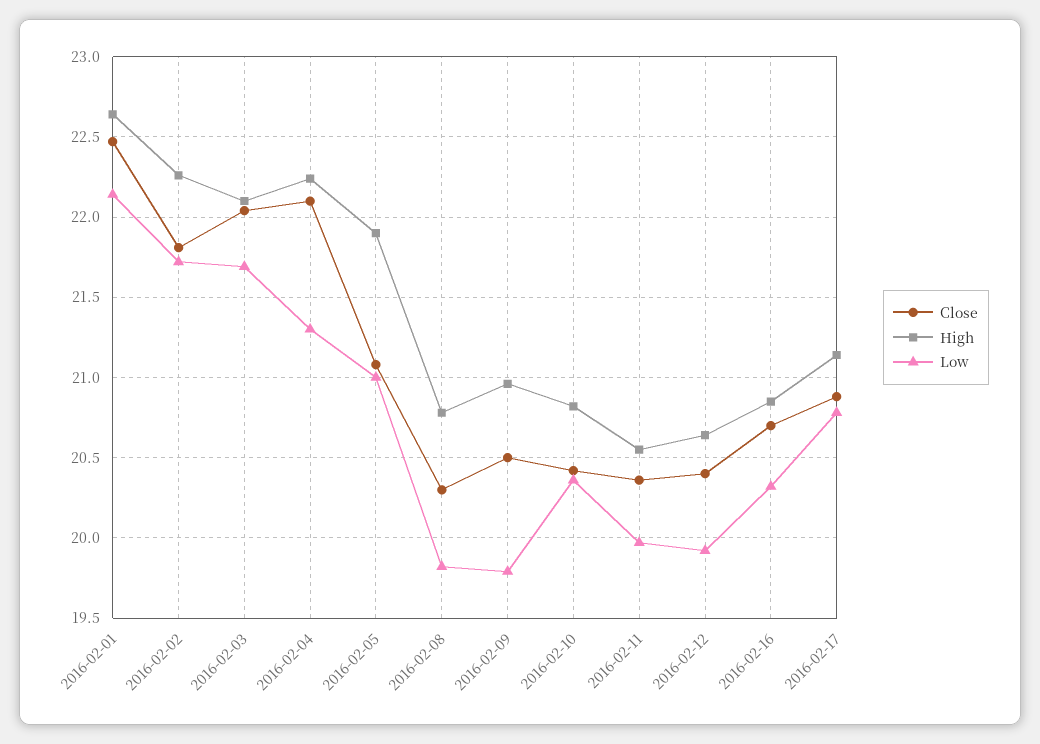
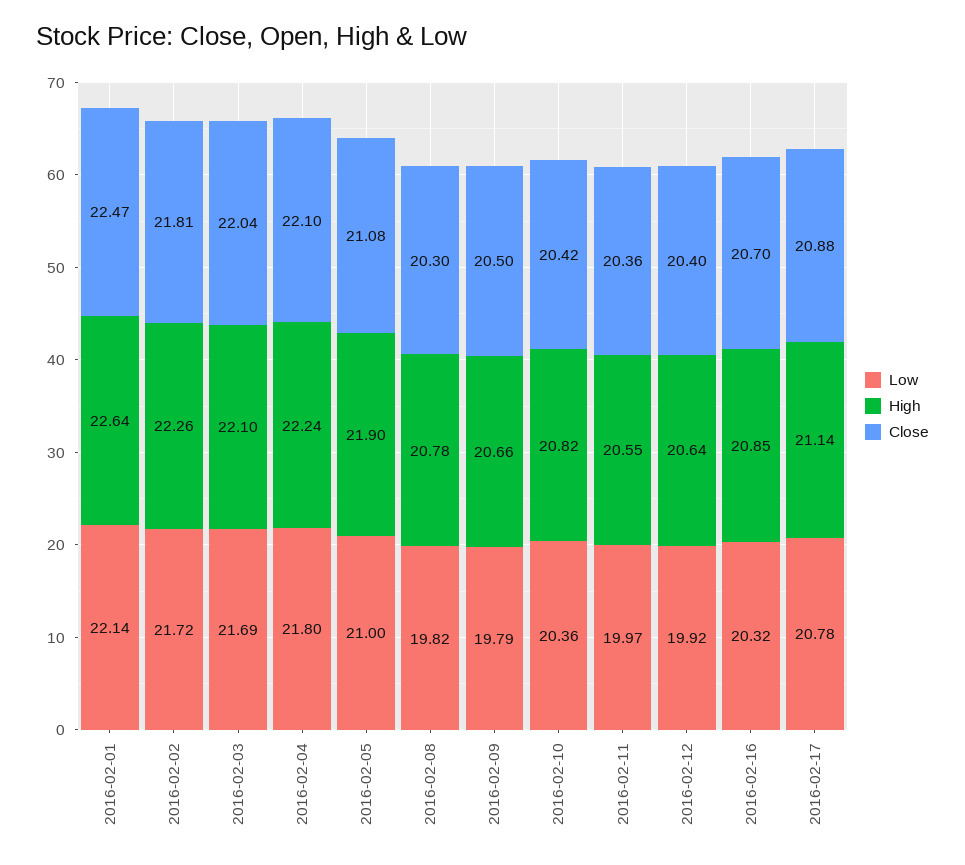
Low, 2016-02-04: 21.3 -> 21.8
High, 2016-02-09: 20.95 -> 20.66

